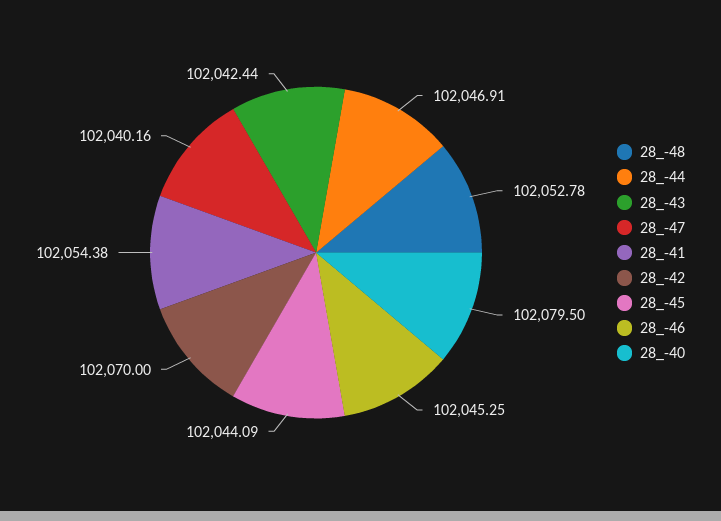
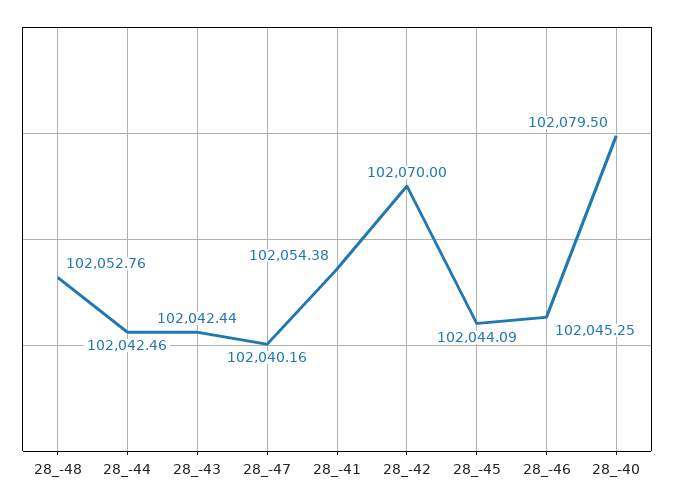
28_-48: 102052.78 -> 102052.76
28_-44: 102046.91 -> 102042.46

